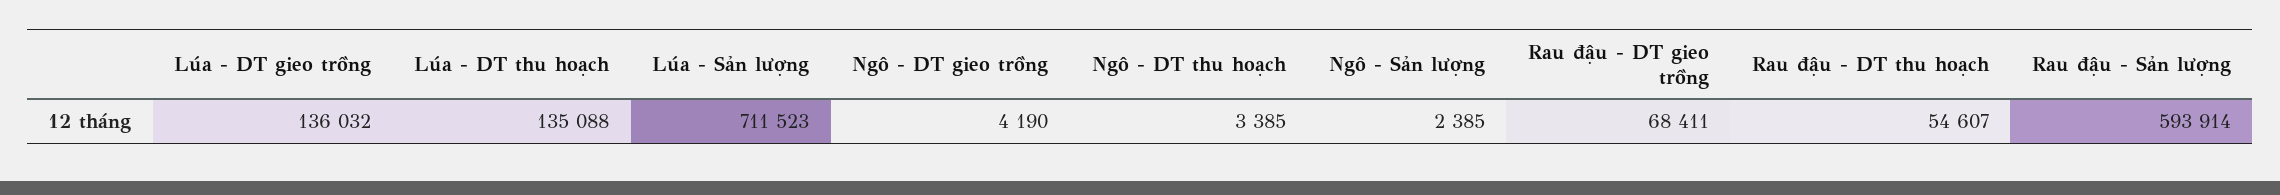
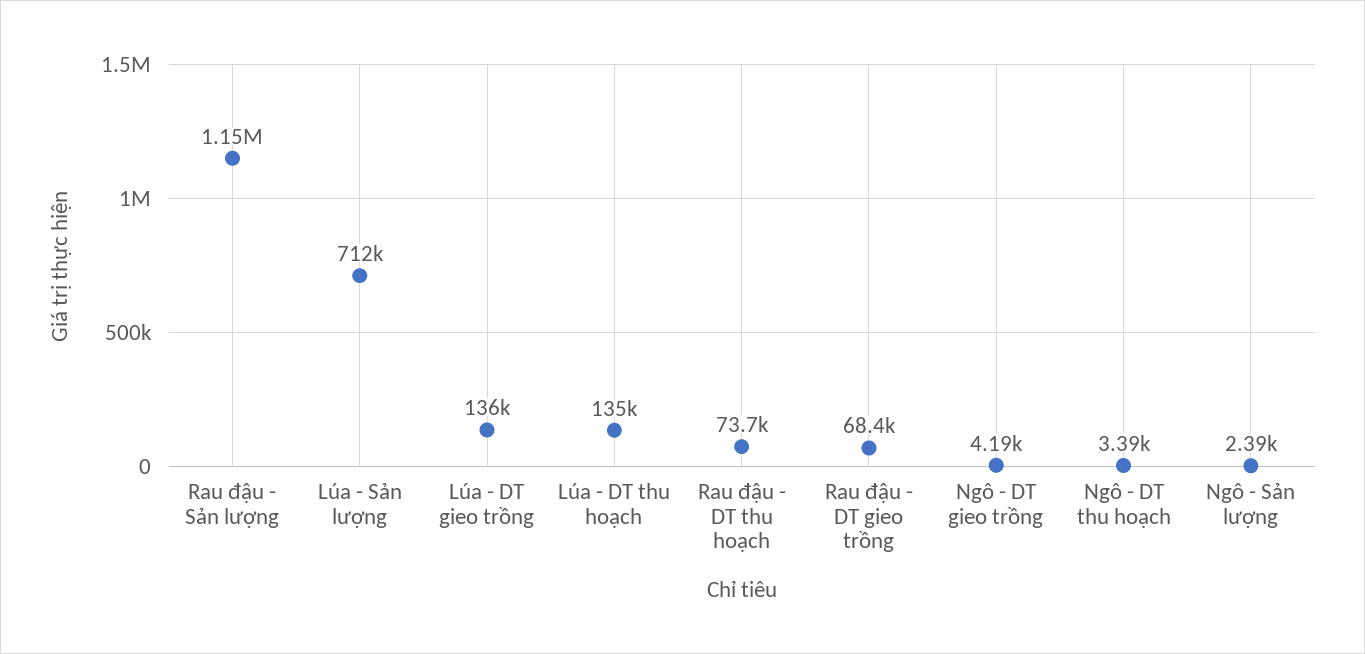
Rau đậu - DT thu hoạch: 54607 -> 73700
Rau đậu - Sản lượng: 593914 -> 1150000

